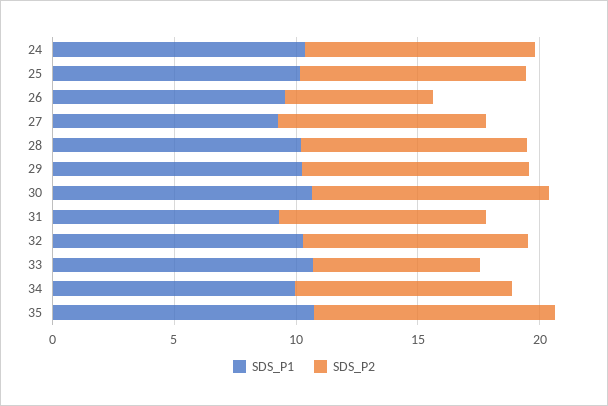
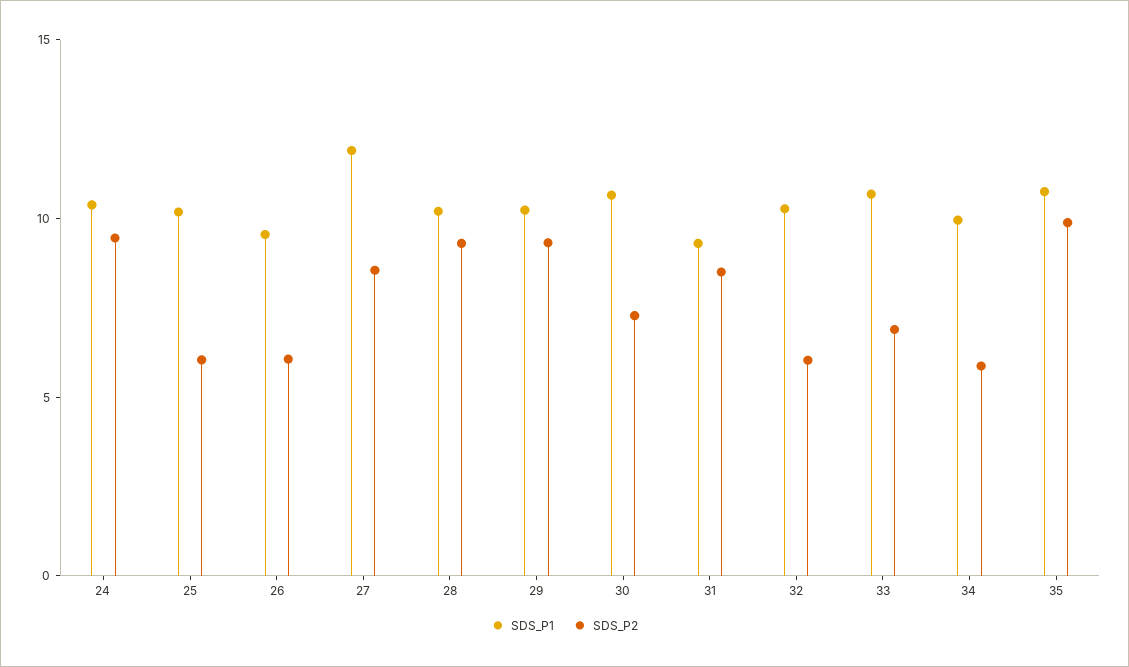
SDS_P2, 25: 9 -> 6
SDS_P1, 27: 9 -> 12
SDS_P2, 30: 10 -> 7
SDS_P2, 32: 9 -> 6
SDS_P2, 34: 9 -> 6

